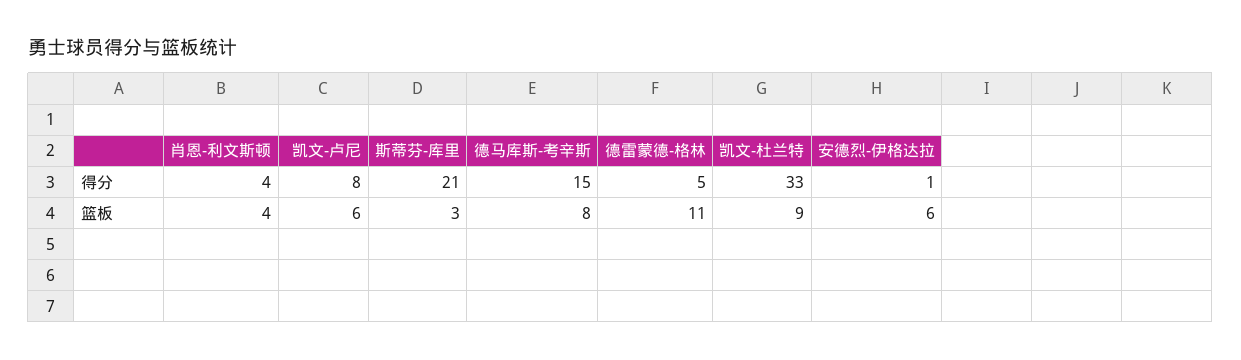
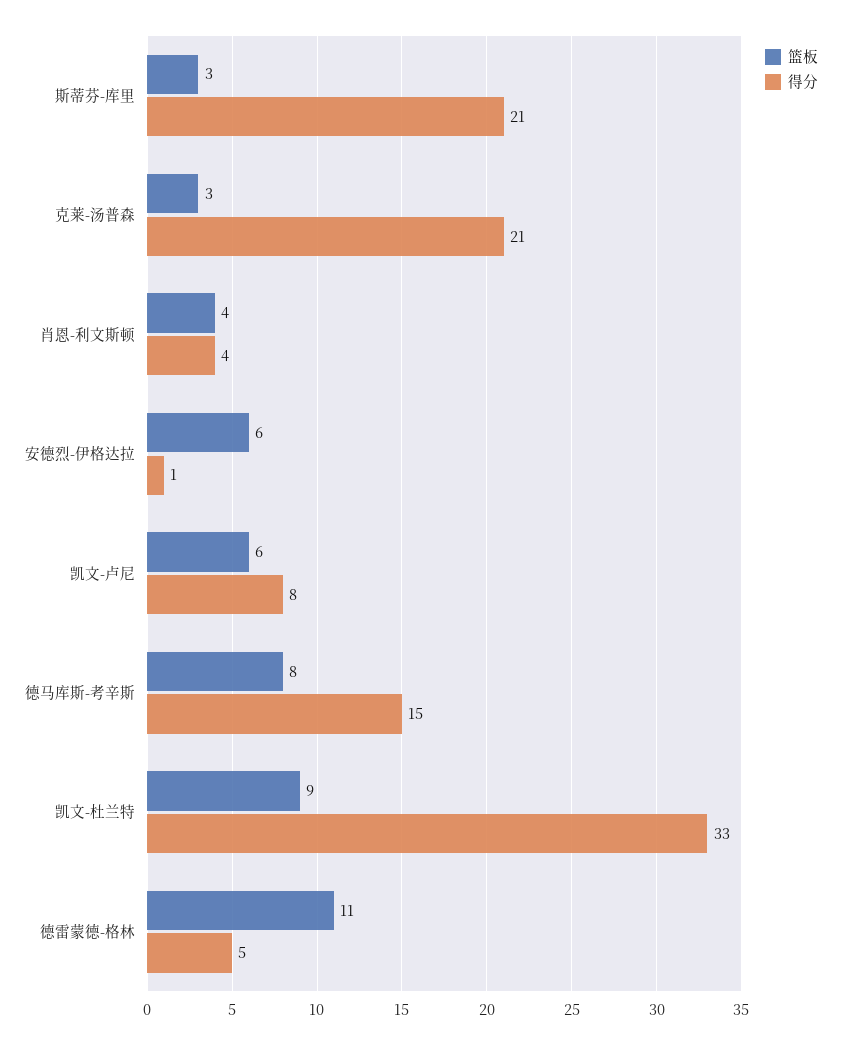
篮板, 克莱-汤普森: none -> 3
得分, 克莱-汤普森: none -> 21

